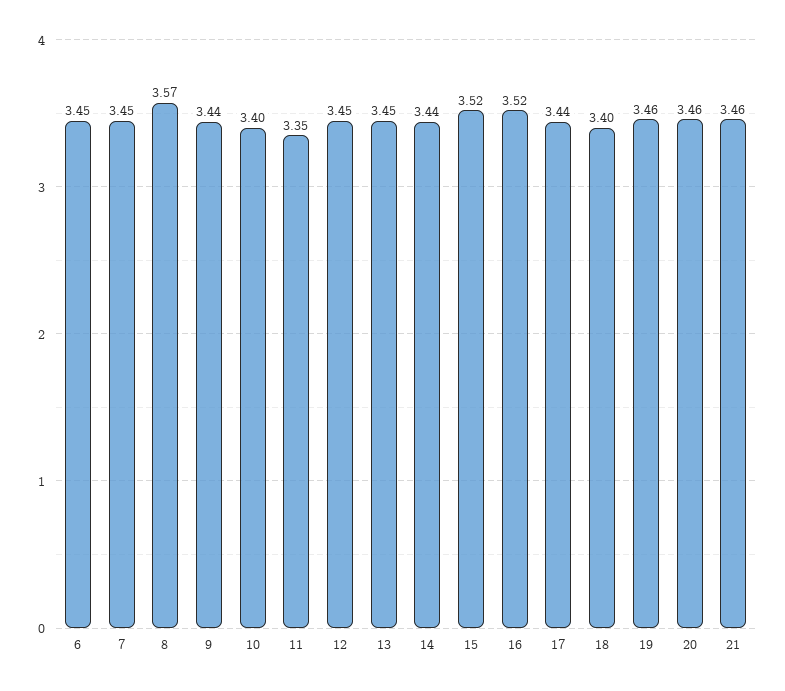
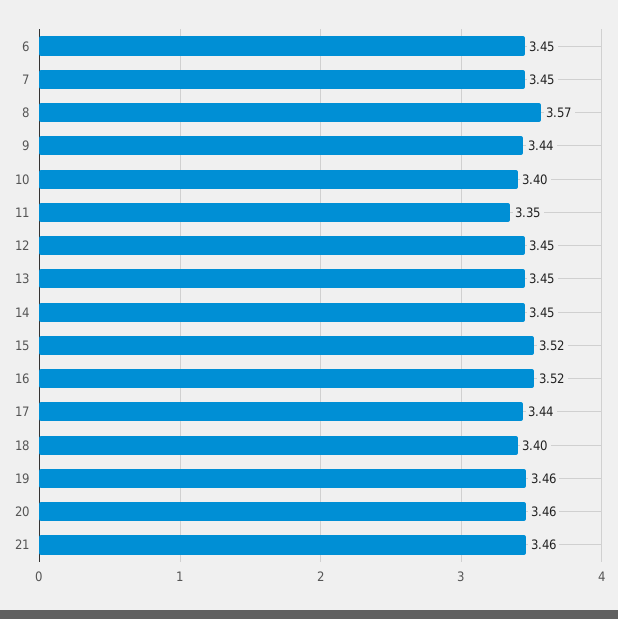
14: 3.44 -> 3.45

